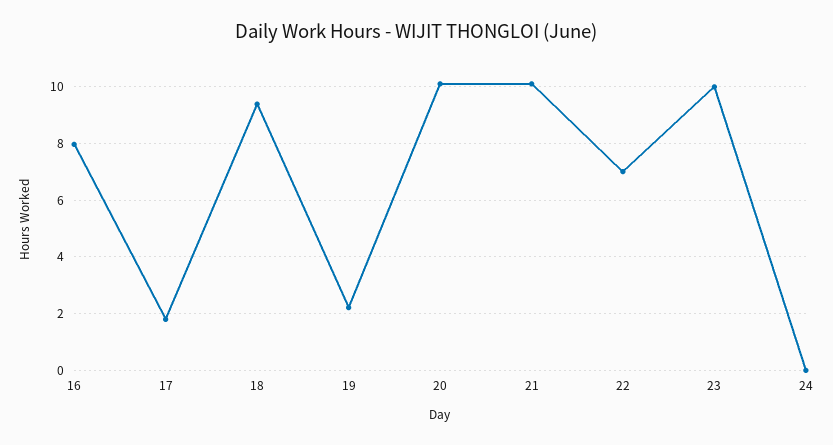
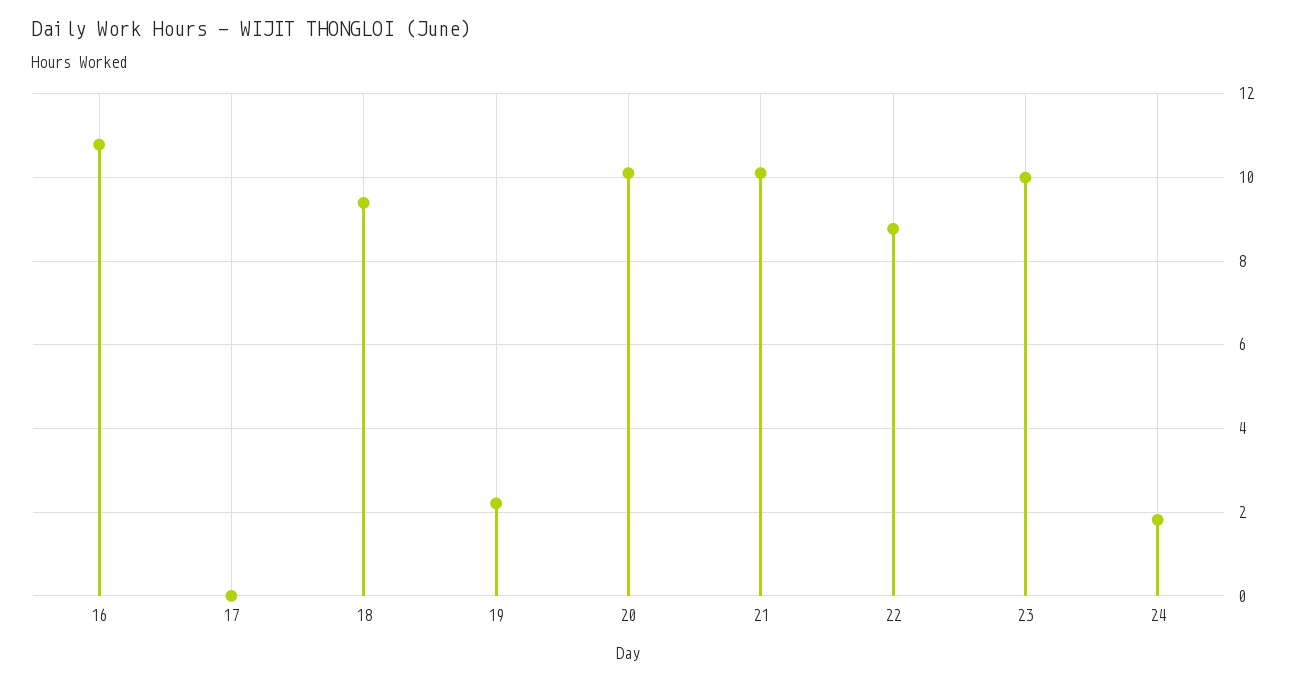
16: 8 -> 10.8
17: 1.75 -> 0
22: 7 -> 8.8
24: 0 -> 1.8

